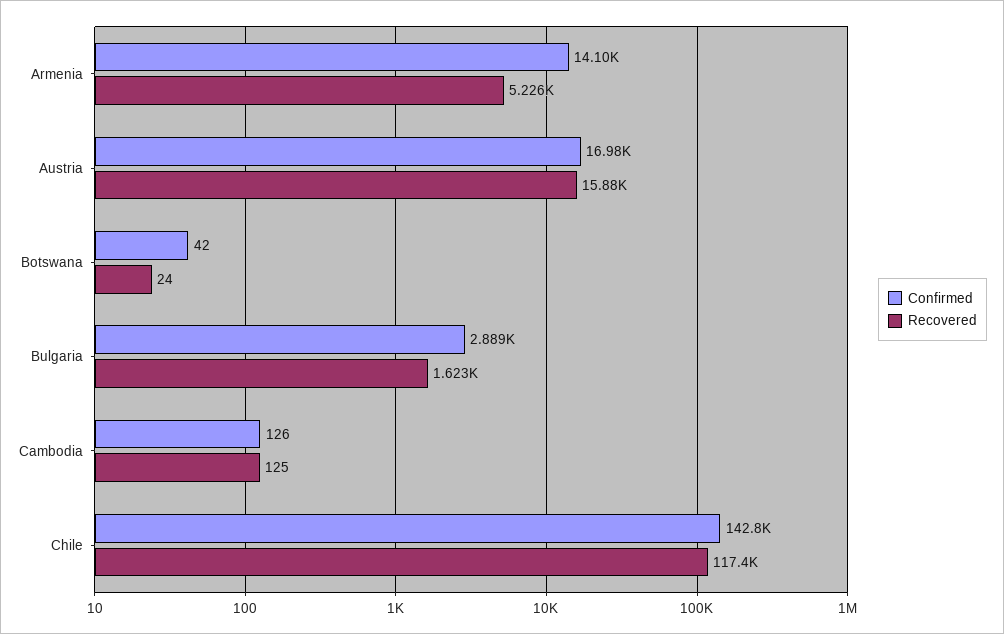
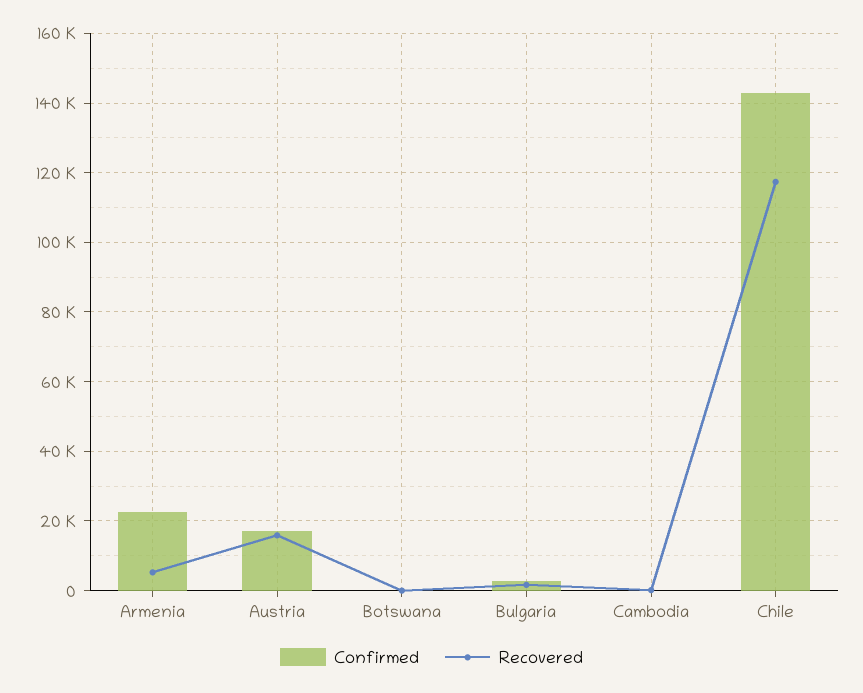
Confirmed, Armenia: 14100 -> 22000

